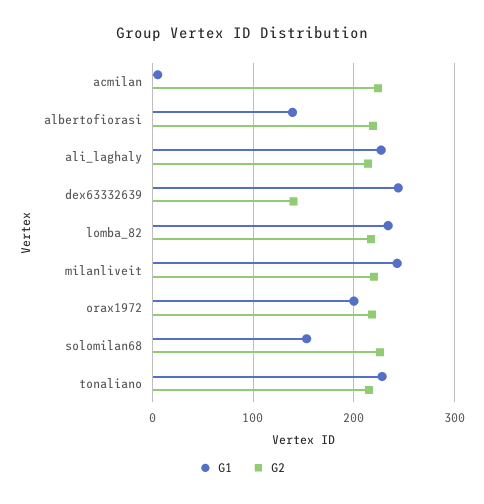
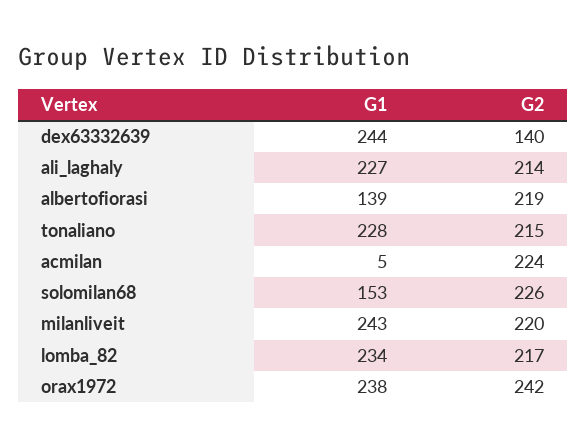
G1, orax1972: 200 -> 238
G2, orax1972: 220 -> 242

